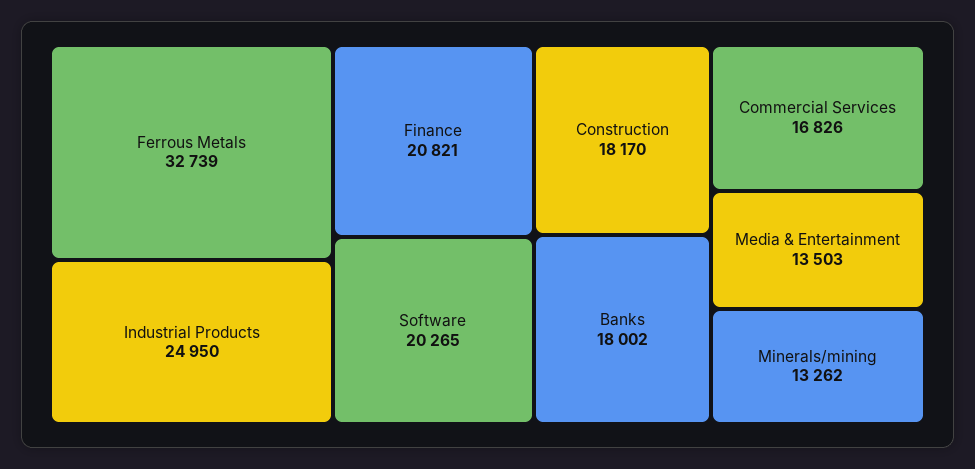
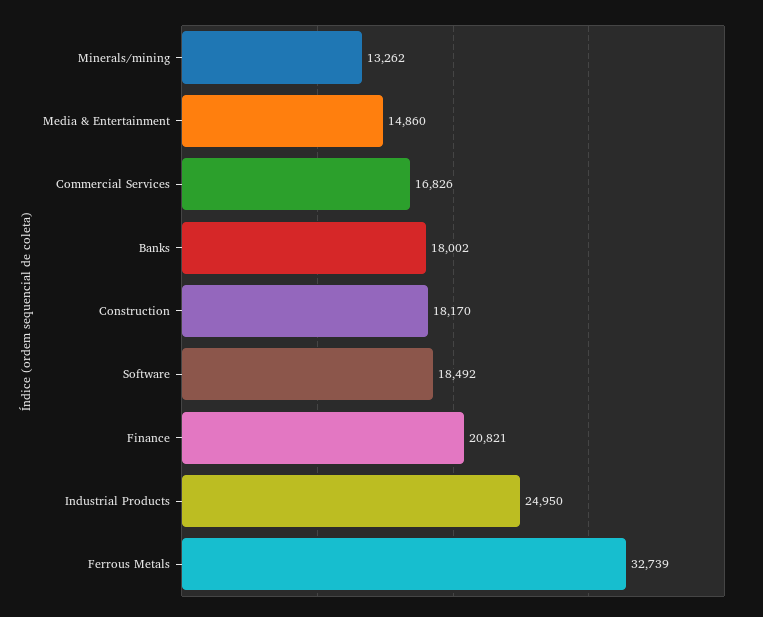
Software: 20265 -> 18492
Media & Entertainment: 13503 -> 14860

